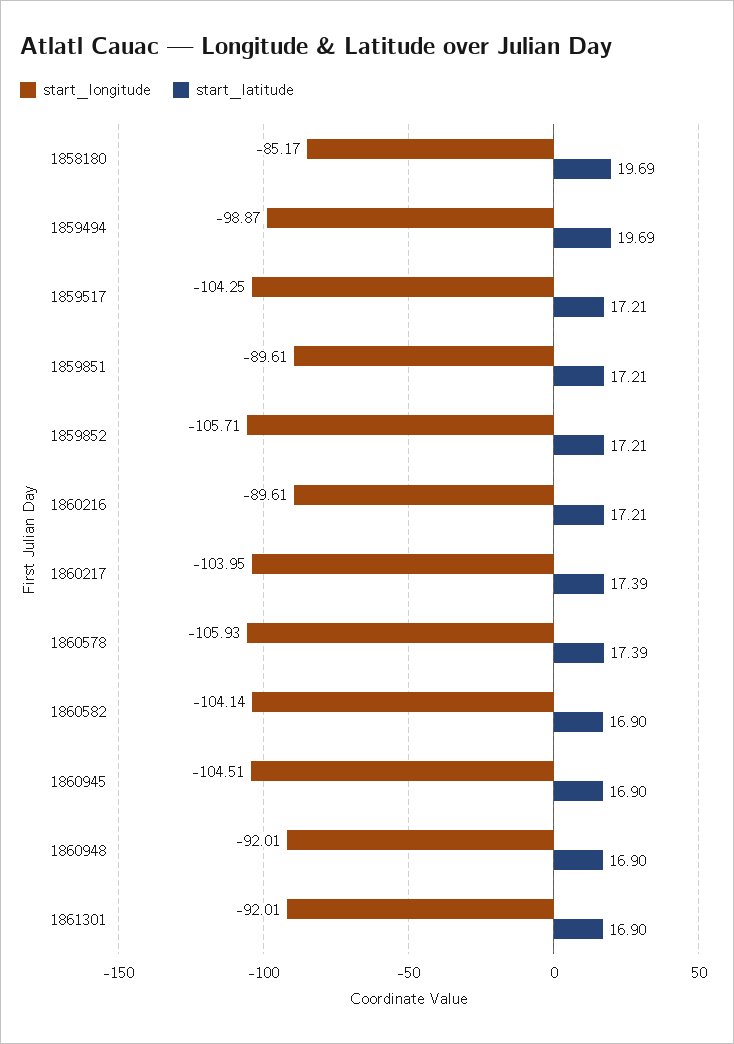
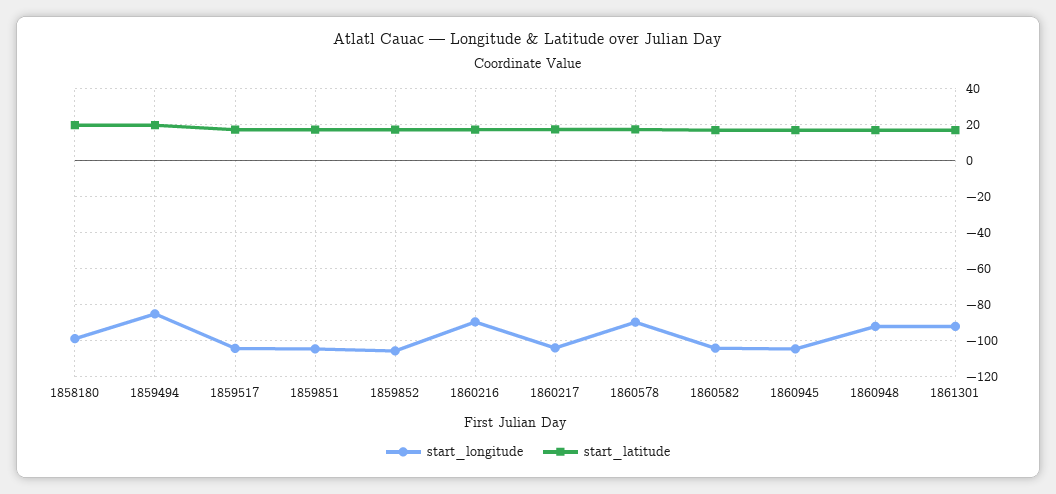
start_longitude, 1858180: -85.17 -> -100
start_longitude, 1859494: -98.87 -> -85
start_longitude, 1859851: -89.61 -> -105
start_longitude, 1860578: -105.93 -> -90

